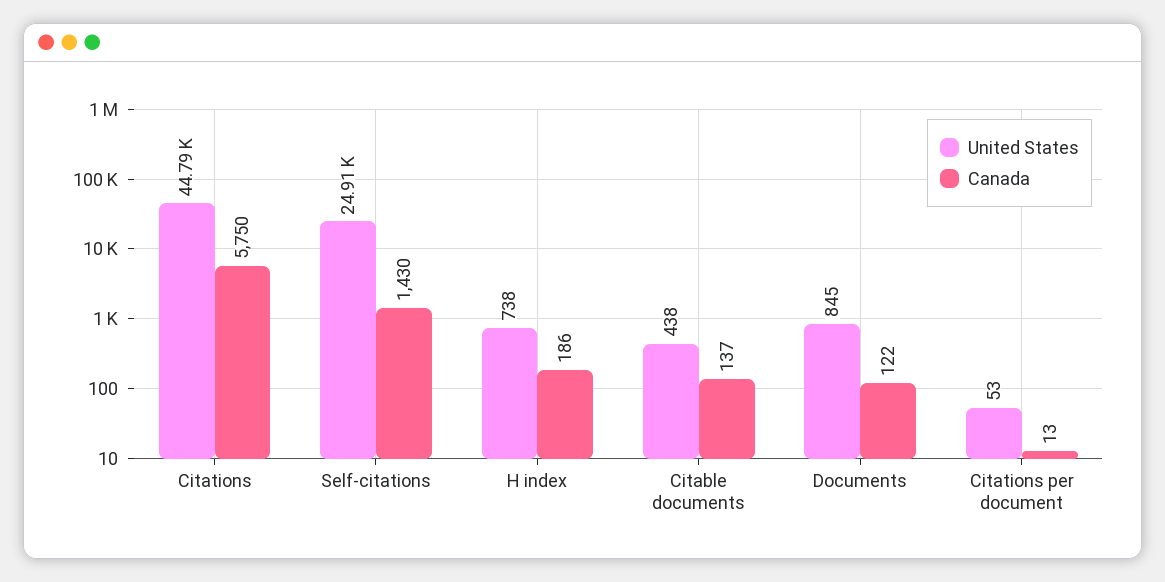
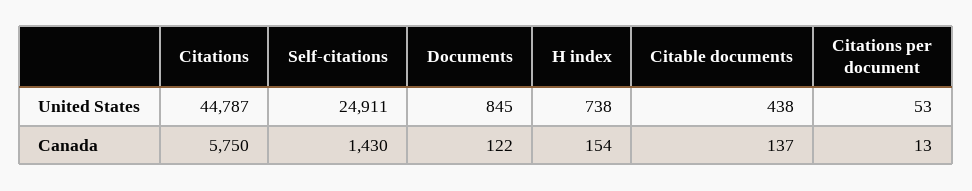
Canada, H index: 186 -> 154

